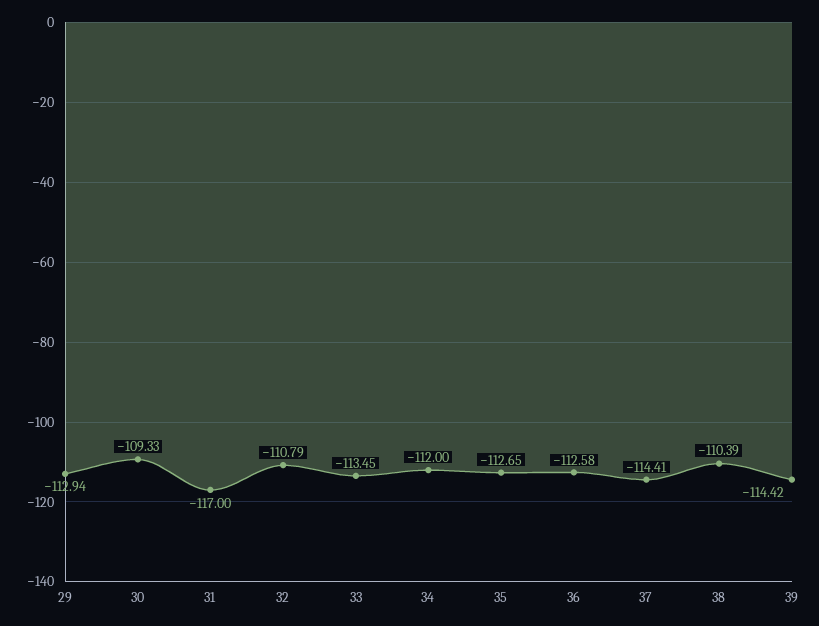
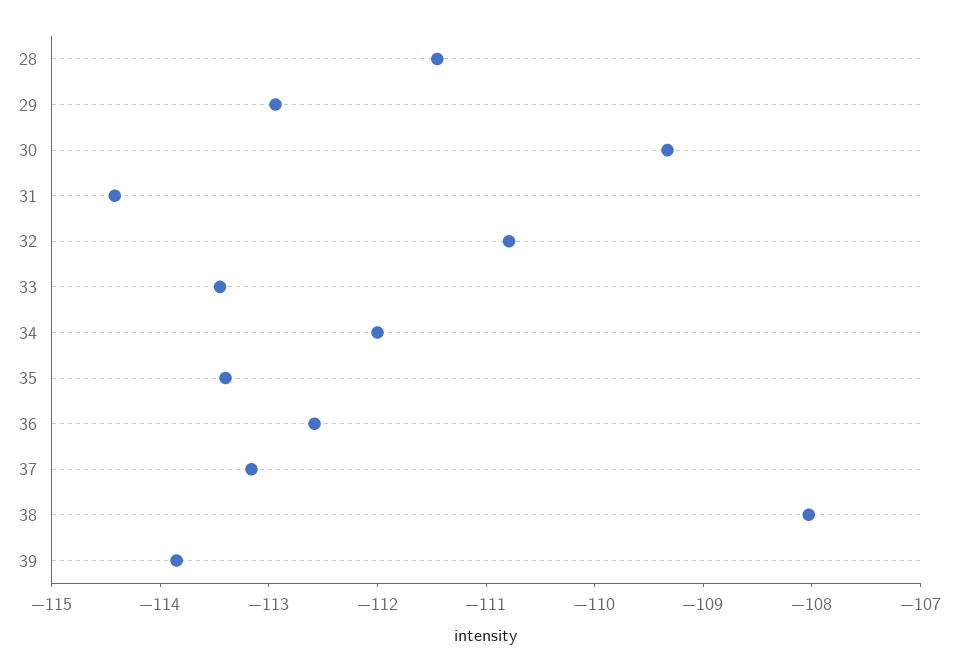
31: -117 -> -114.4
35: -112.65 -> -113.4
37: -114.41 -> -113.2
38: -110.39 -> -108
39: -114.42 -> -113.8
28: none -> -111.4

